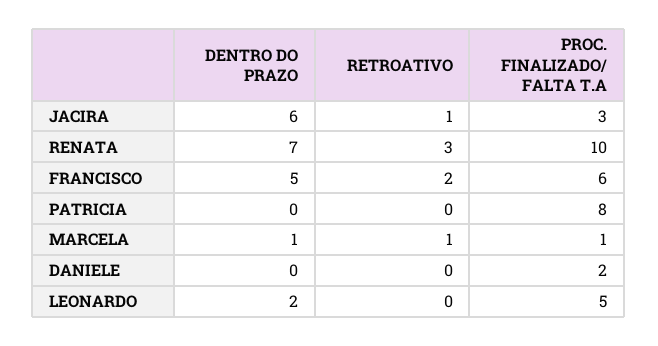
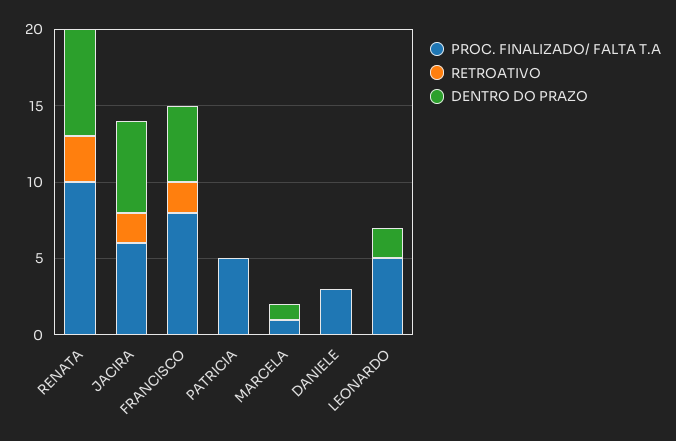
RETROATIVO, JACIRA: 1 -> 2
PROC. FINALIZADO/ FALTA T.A, JACIRA: 3 -> 6
PROC. FINALIZADO/ FALTA T.A, FRANCISCO: 6 -> 8
PROC. FINALIZADO/ FALTA T.A, PATRICIA: 8 -> 5
RETROATIVO, MARCELA: 1 -> 0
PROC. FINALIZADO/ FALTA T.A, DANIELE: 2 -> 3

